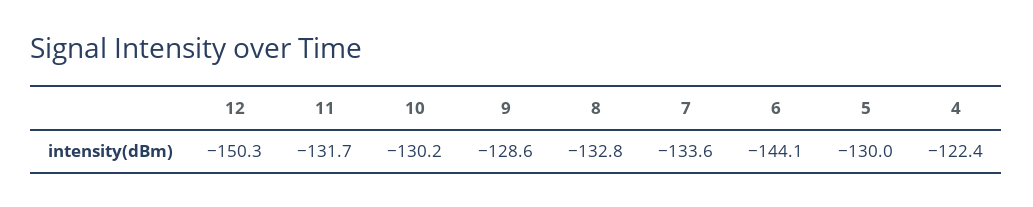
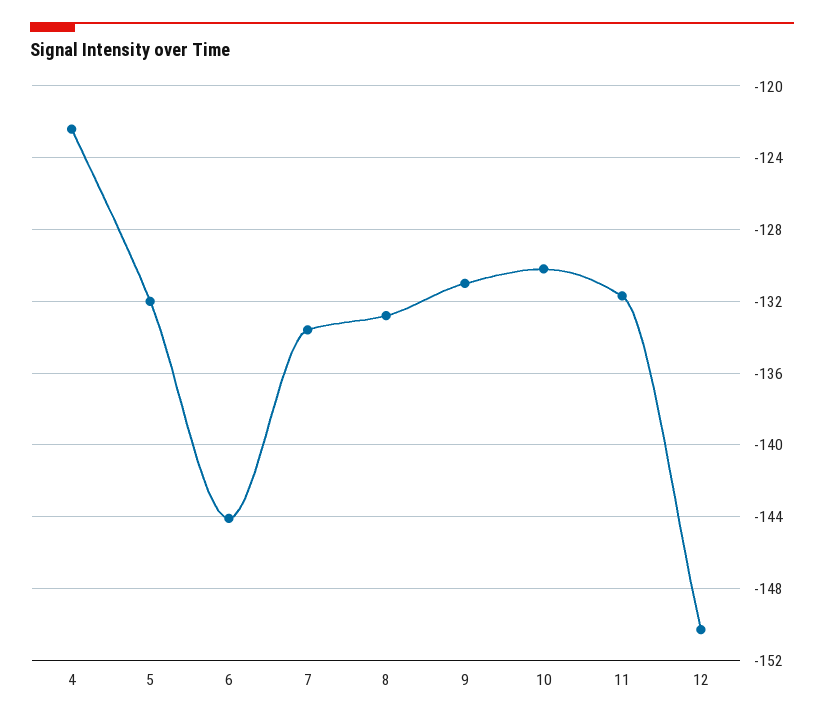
9: -128.6 -> -131
5: -130 -> -132

